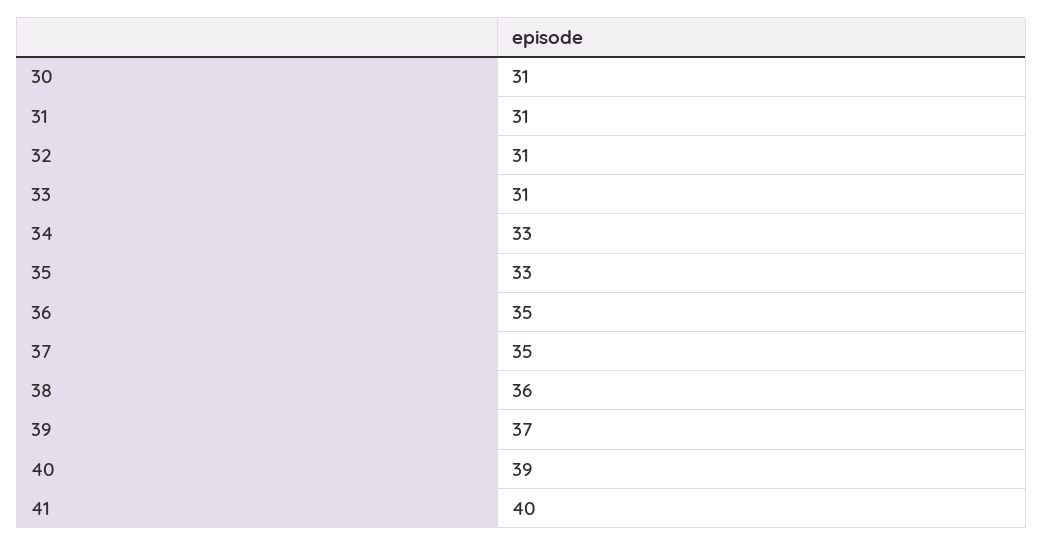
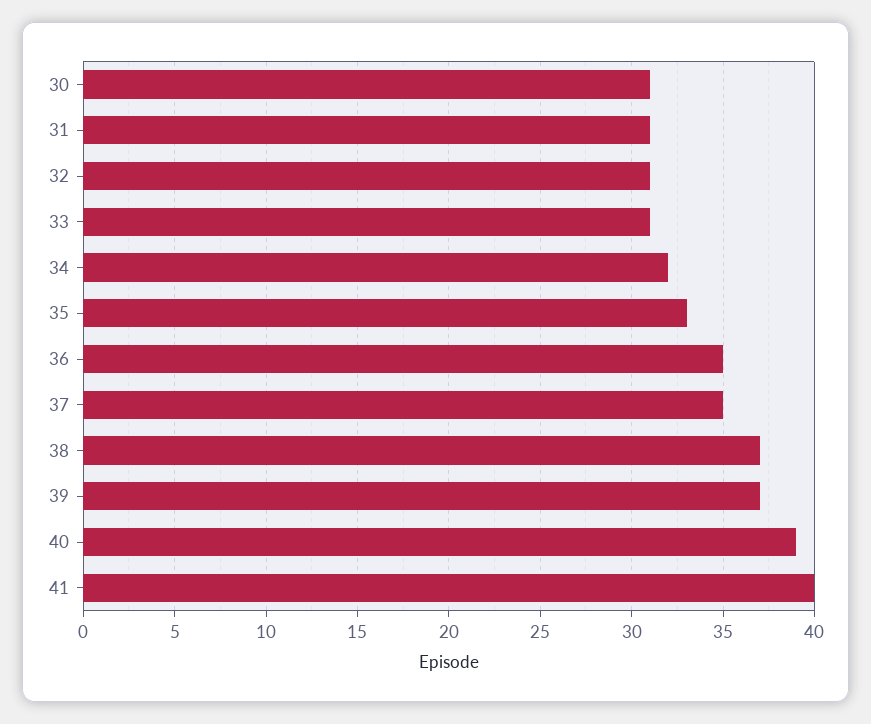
34: 33 -> 32
38: 36 -> 37

